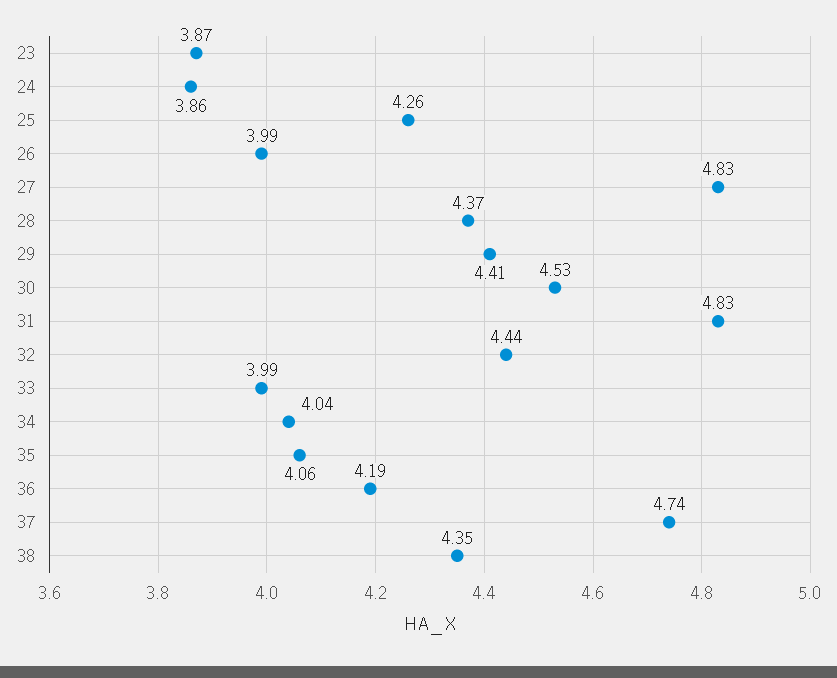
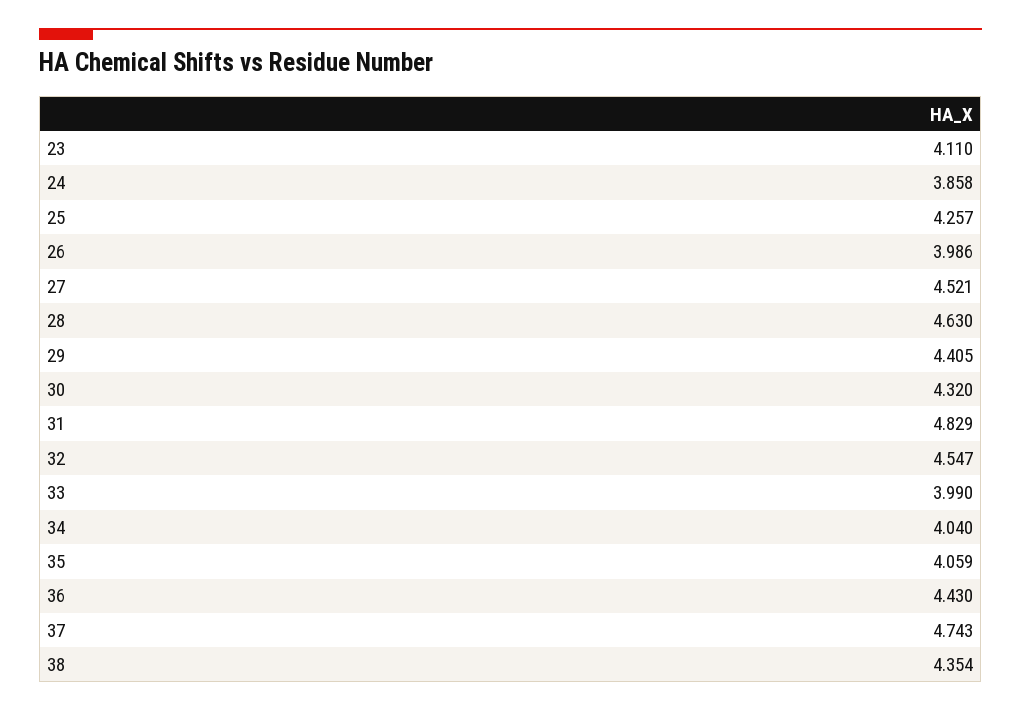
23: 3.87 -> 4.11
27: 4.83 -> 4.521
28: 4.37 -> 4.63
30: 4.53 -> 4.32
32: 4.44 -> 4.547
36: 4.19 -> 4.43

